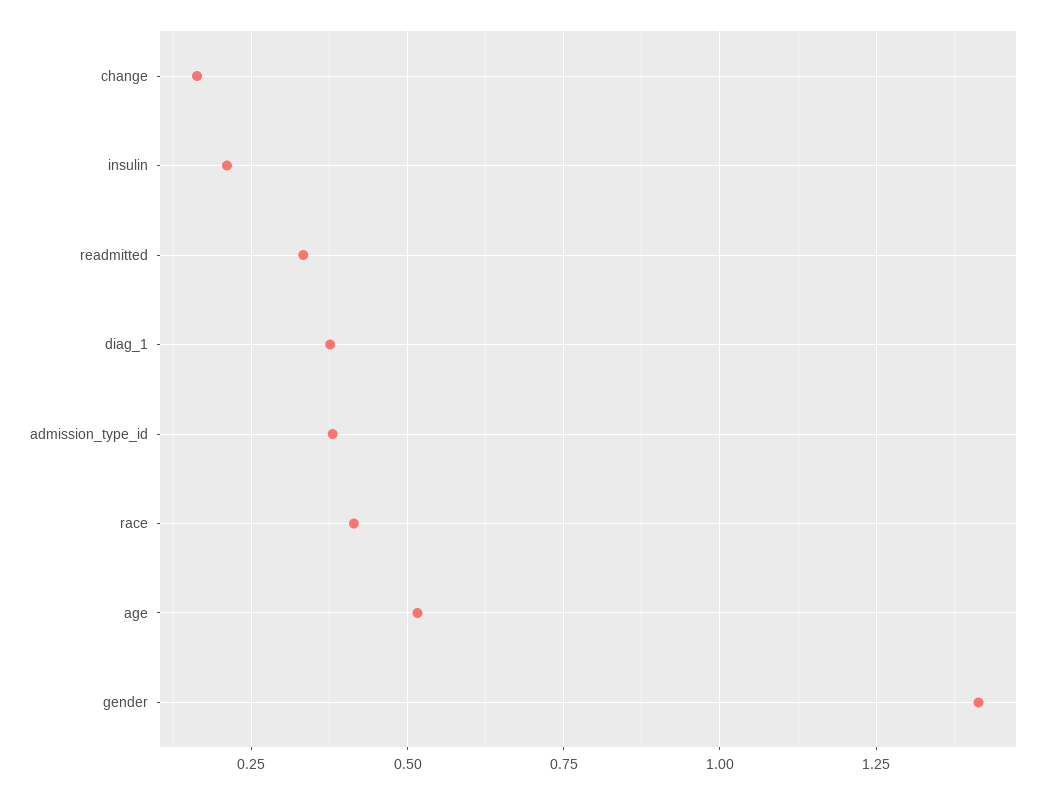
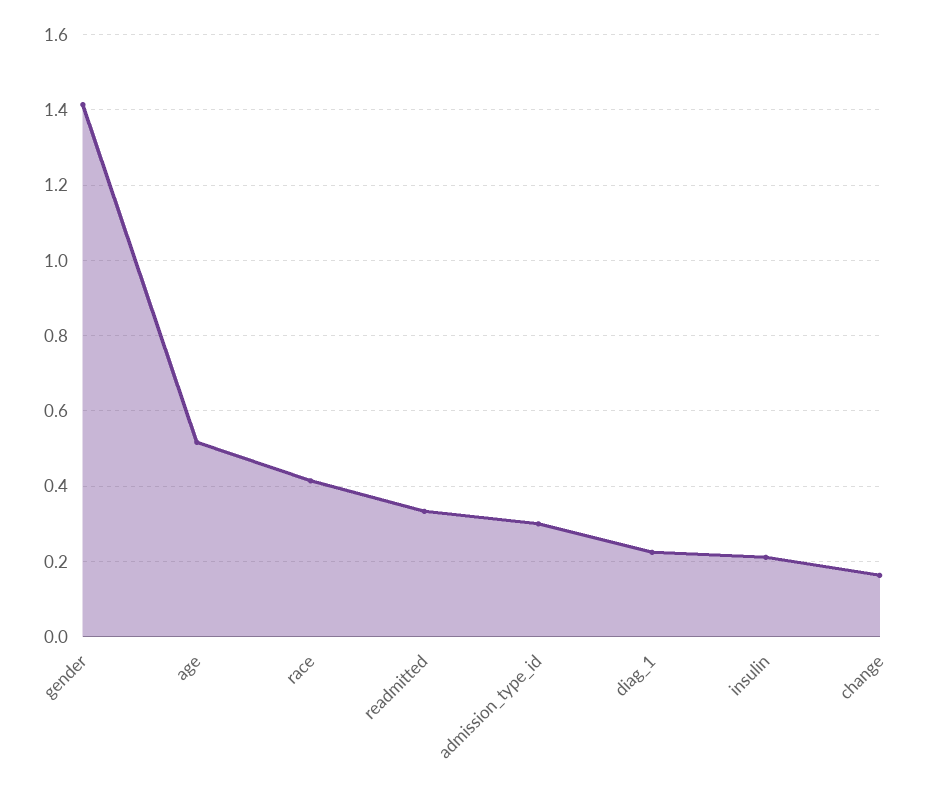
diag_1: 0.375 -> 0.22
admission_type_id: 0.375 -> 0.3

